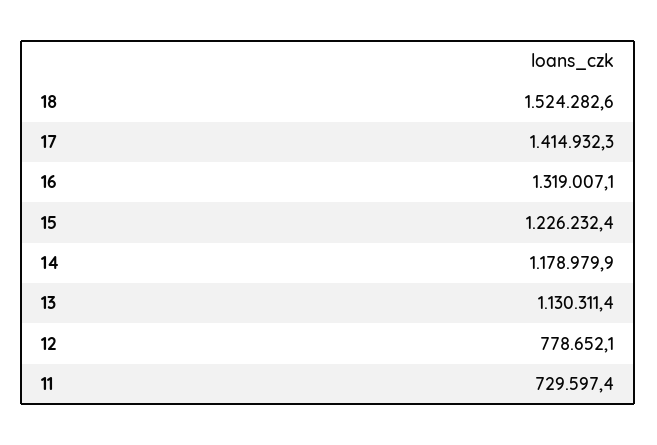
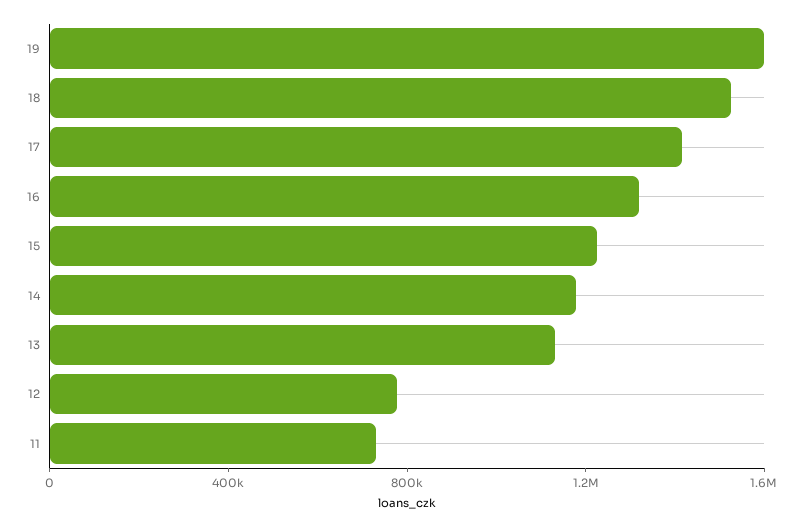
19: none -> 1600000

